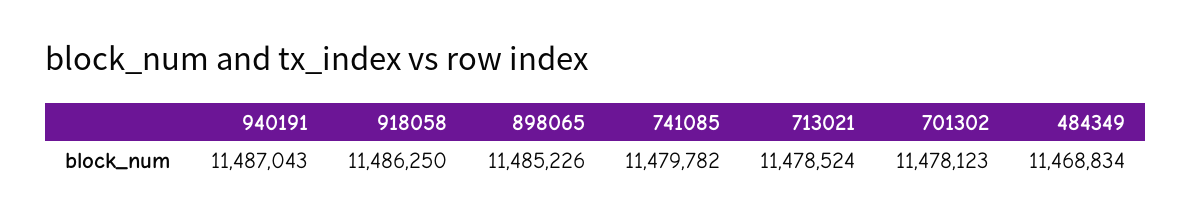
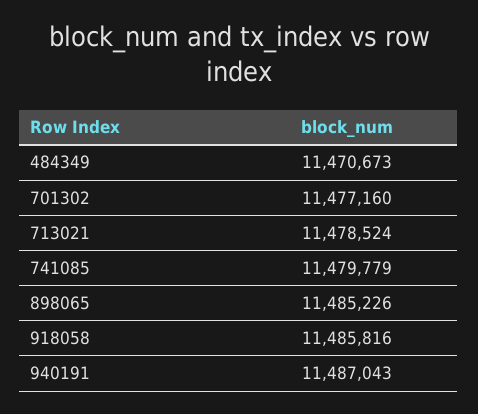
918058: 11486250 -> 11485816
741085: 11479782 -> 11479779
701302: 11478123 -> 11477160
484349: 11468834 -> 11470673

